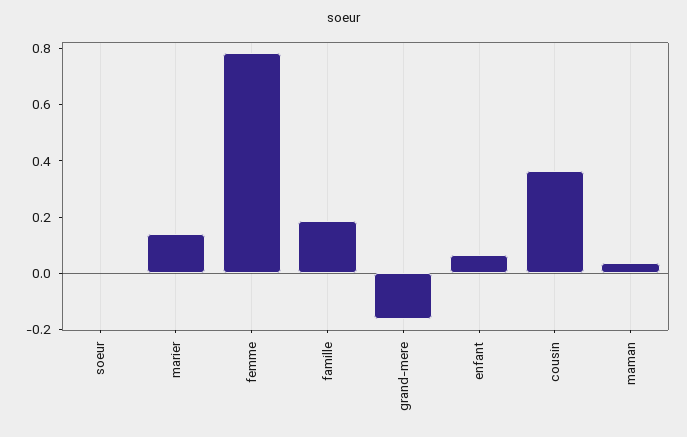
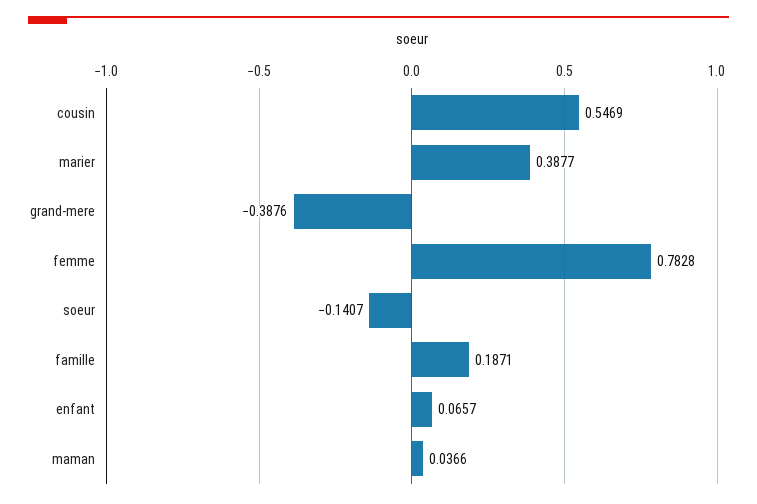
soeur: 0 -> -0.1407
marier: 0.15 -> 0.3877
grand-mere: -0.15 -> -0.3876
cousin: 0.35 -> 0.5469

